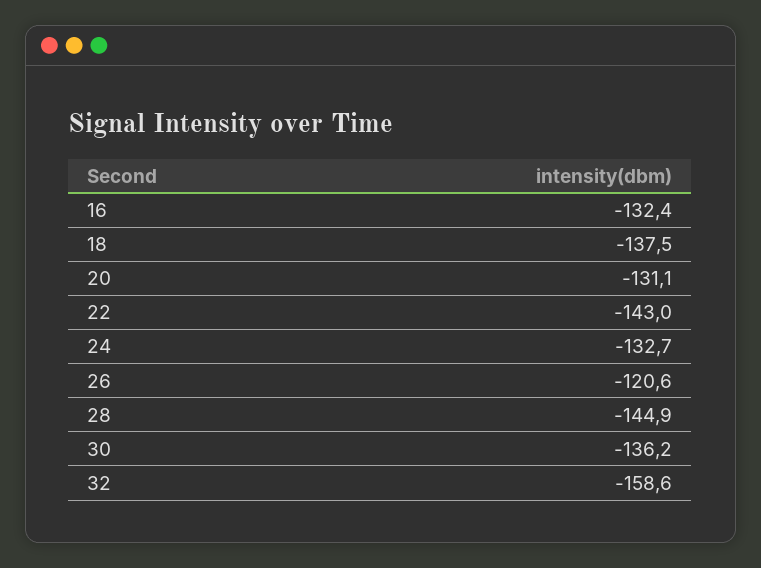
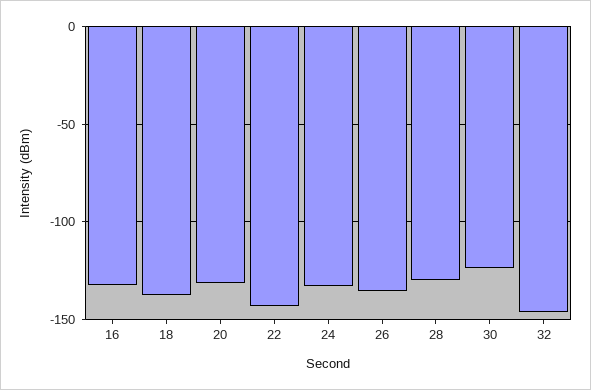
26: -120.6 -> -135
28: -144.9 -> -130
30: -136.2 -> -125
32: -158.6 -> -145

